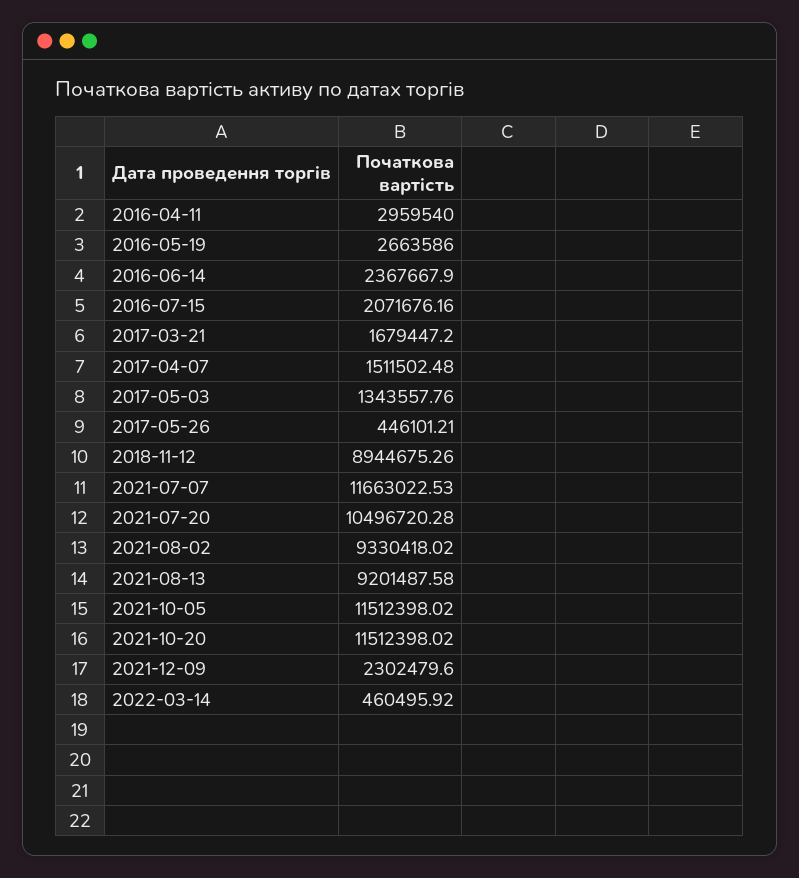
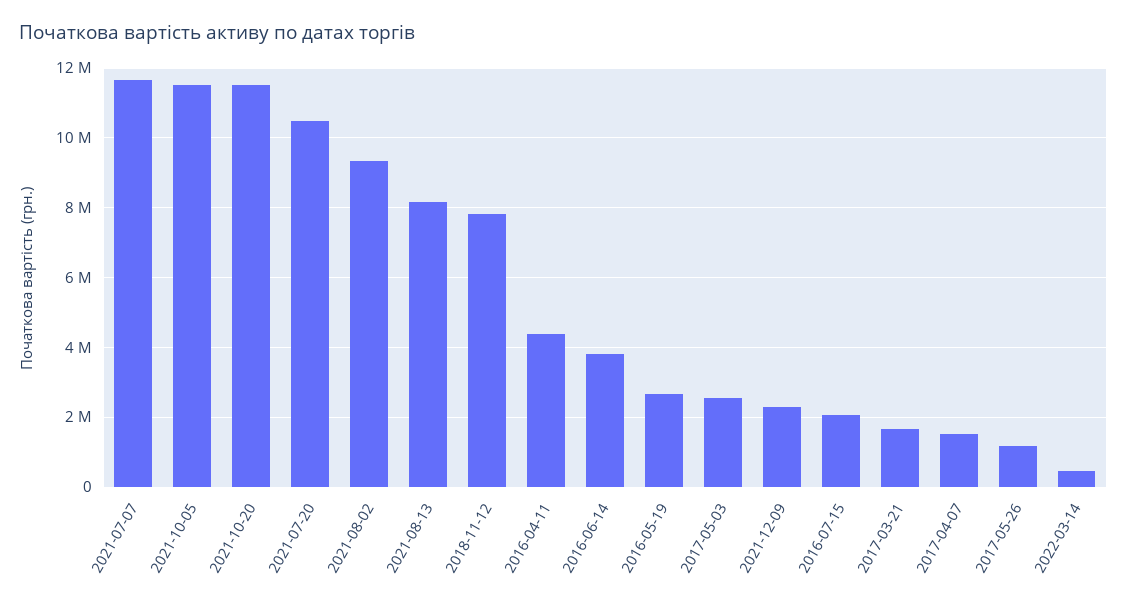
2016-04-11: 2959540 -> 4400000
2016-06-14: 2367667.9 -> 3800000
2017-05-03: 1343557.76 -> 2600000
2017-05-26: 446101.21 -> 1200000
2018-11-12: 8944675.26 -> 7800000
2021-08-13: 9201487.58 -> 8200000

